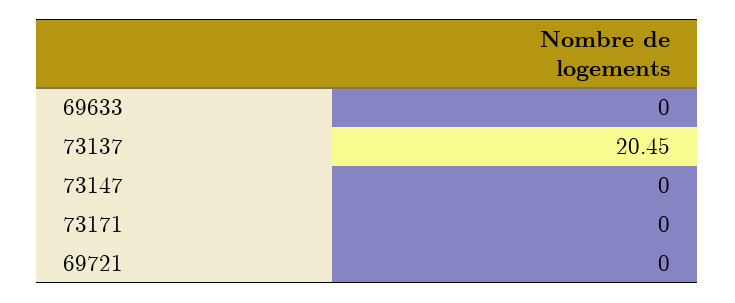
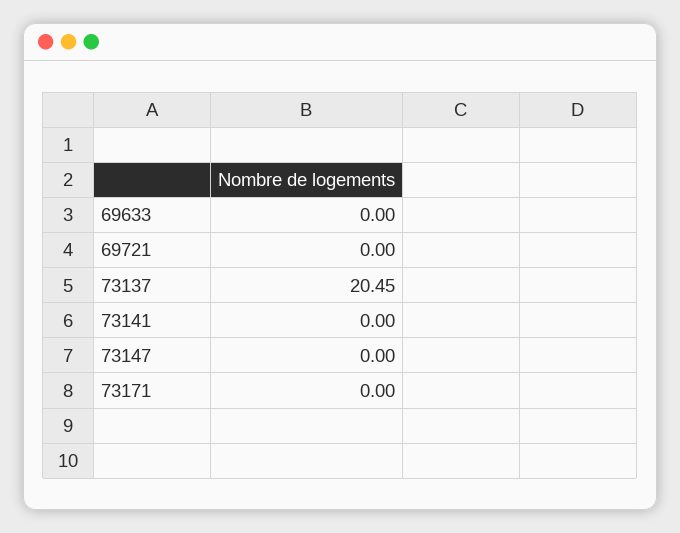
73141: none -> 0

